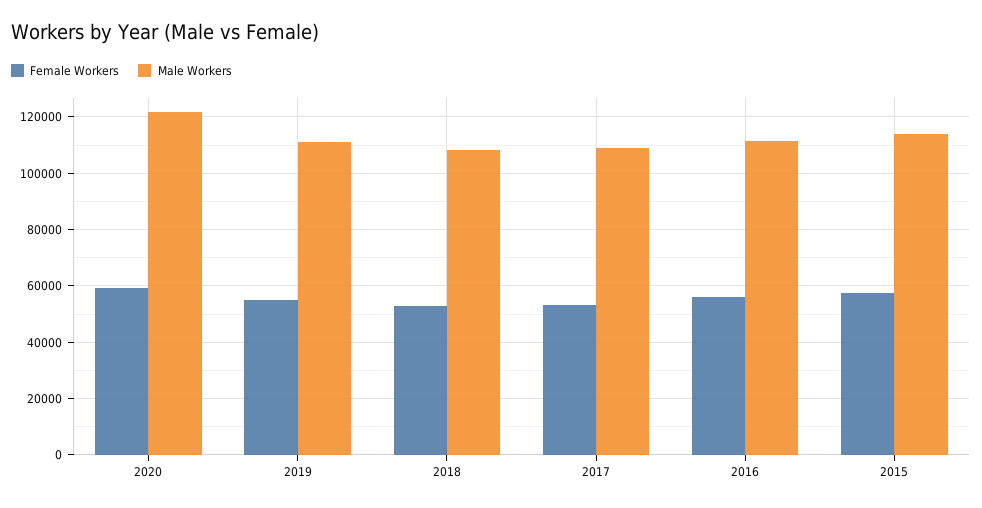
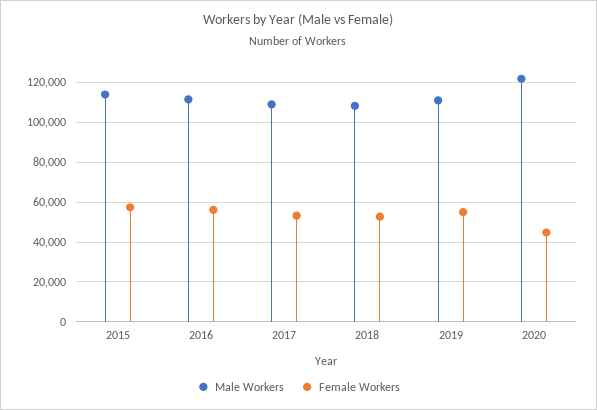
Female Workers, 2020: 60000 -> 45000

